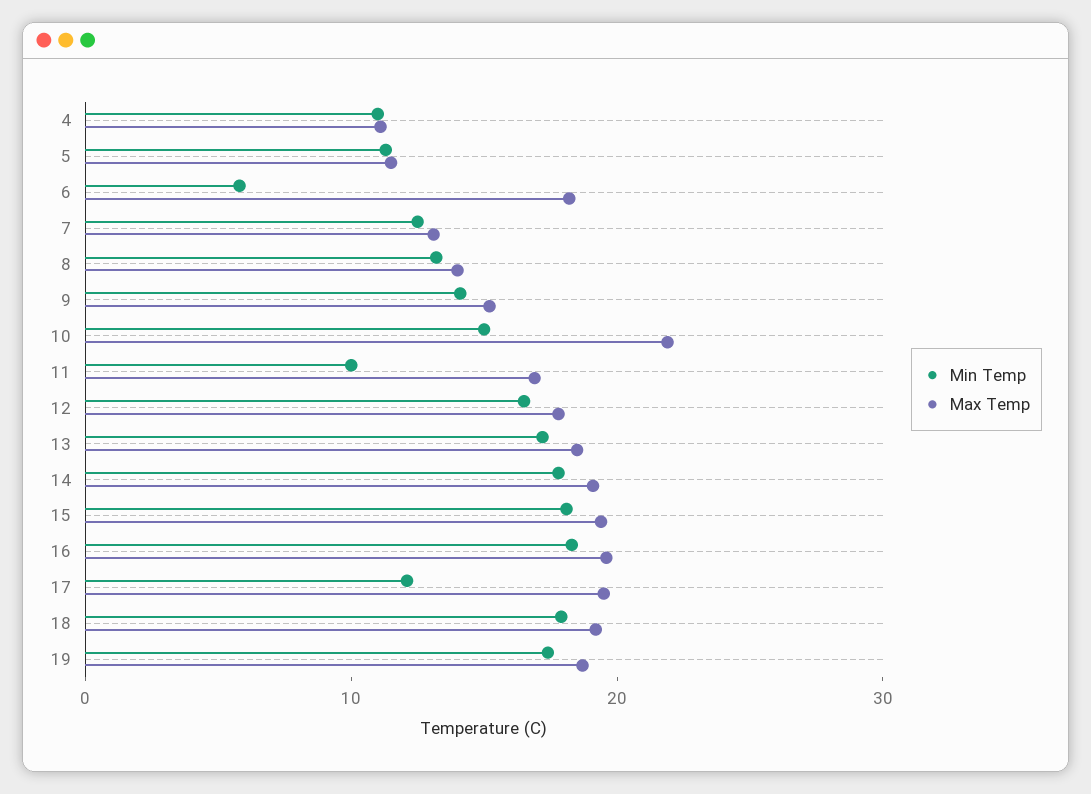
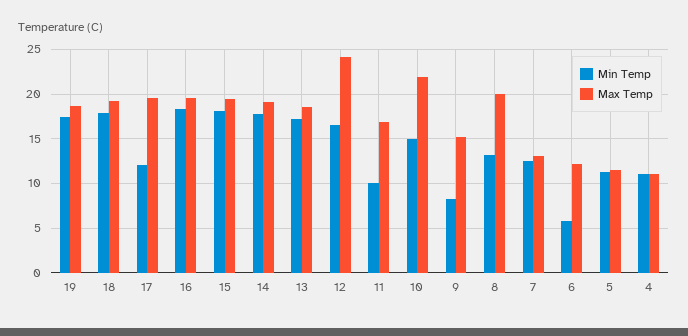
Max Temp, 6: 18 -> 12
Max Temp, 8: 14 -> 20
Min Temp, 9: 14 -> 8
Max Temp, 12: 18 -> 24

